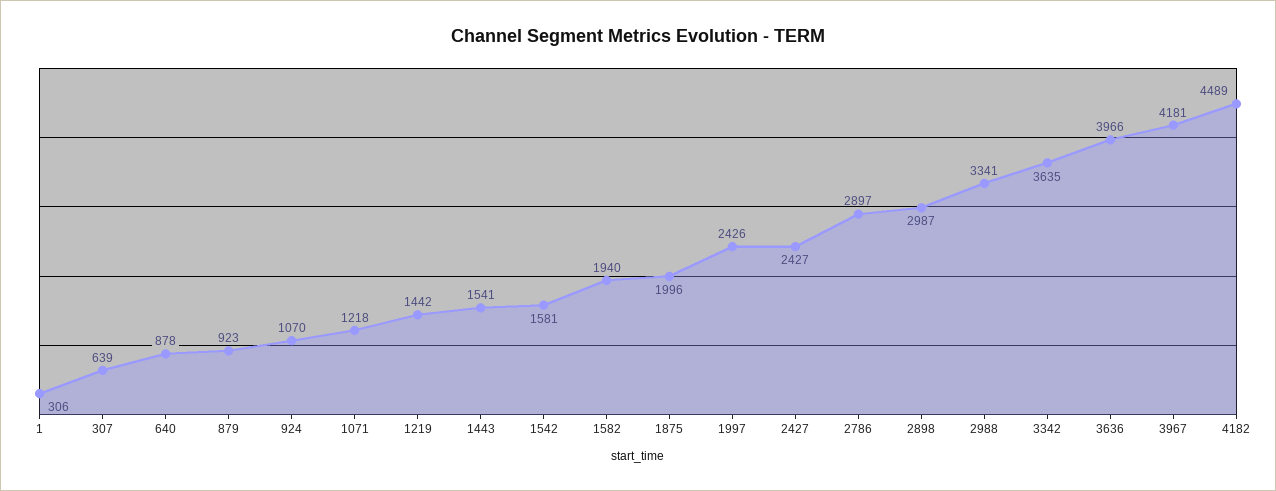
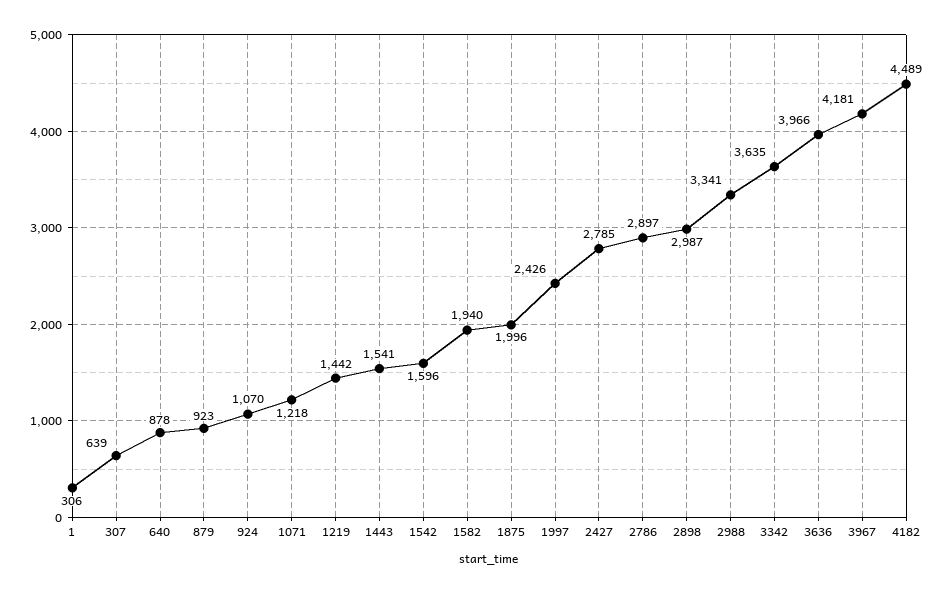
1542: 1581 -> 1596
2427: 2427 -> 2785

